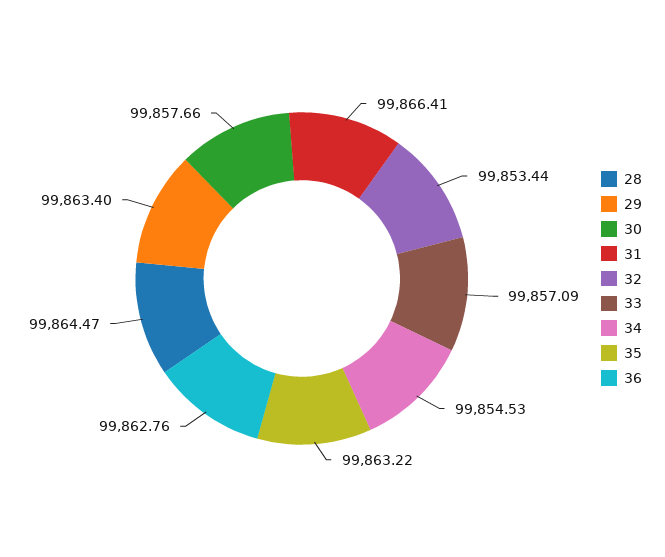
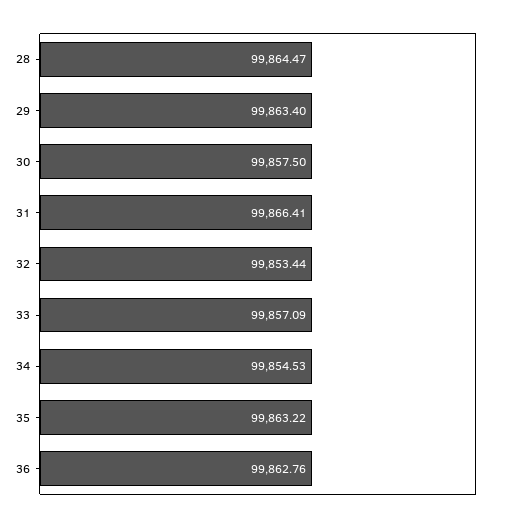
30: 99857.66 -> 99857.5

